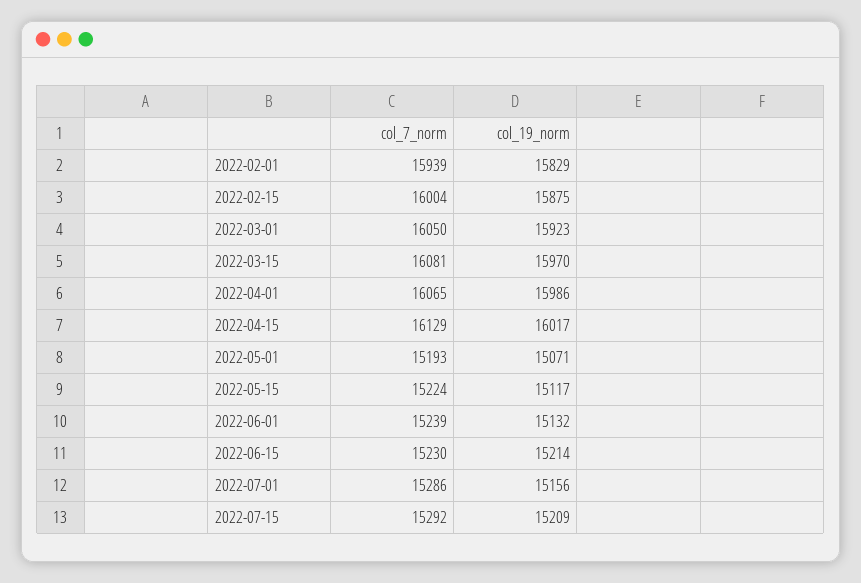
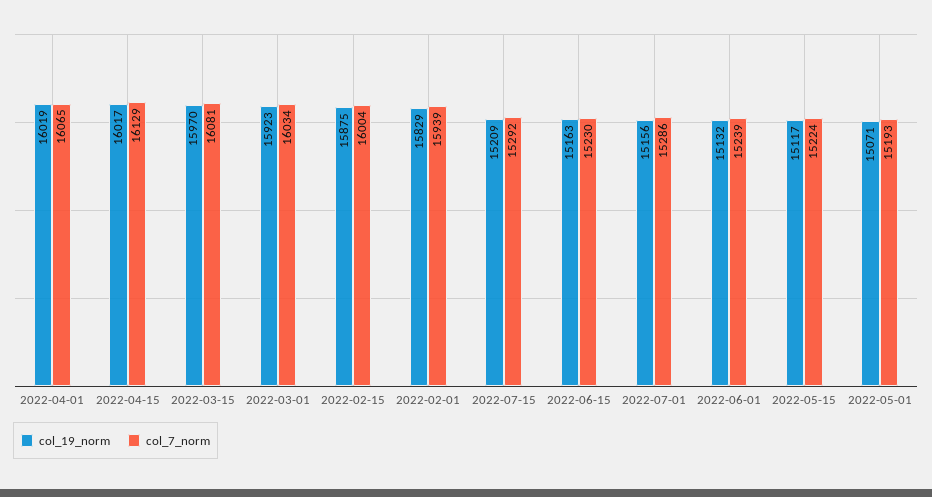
col_7_norm, 2022-03-01: 16050 -> 16034
col_19_norm, 2022-04-01: 15986 -> 16019
col_19_norm, 2022-06-15: 15214 -> 15163

